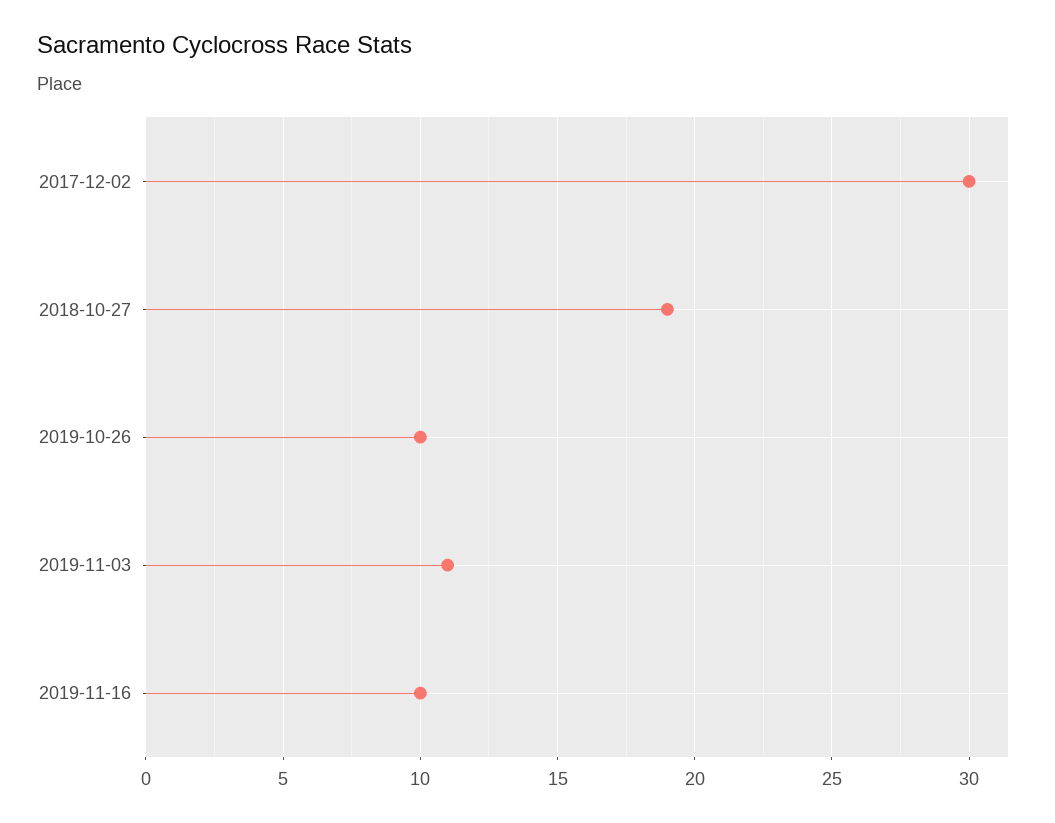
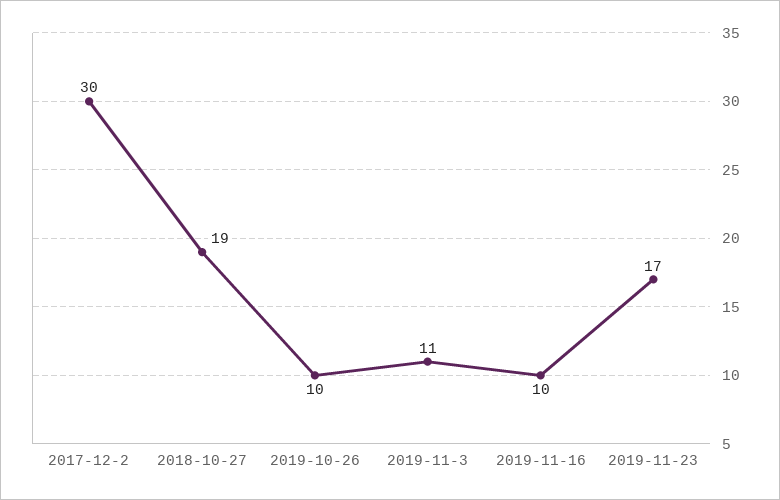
2019-11-23: none -> 17

